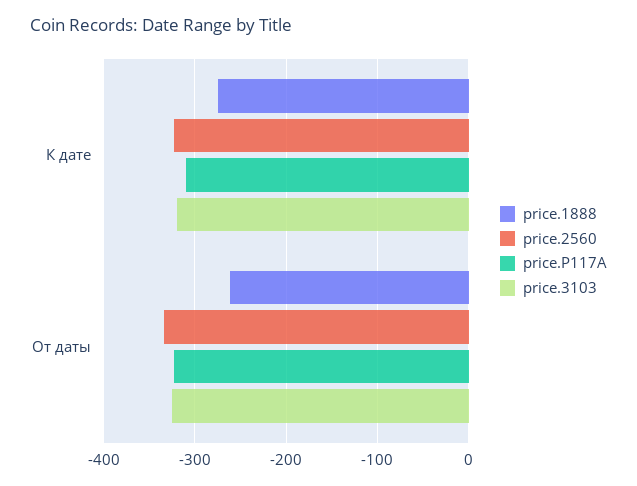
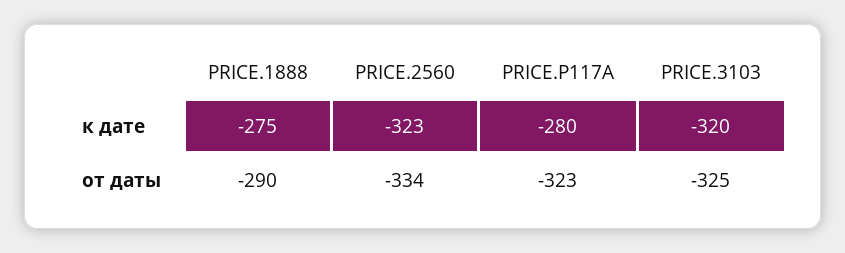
price.P117A, К дате: -310 -> -280
price.1888, От даты: -260 -> -290

